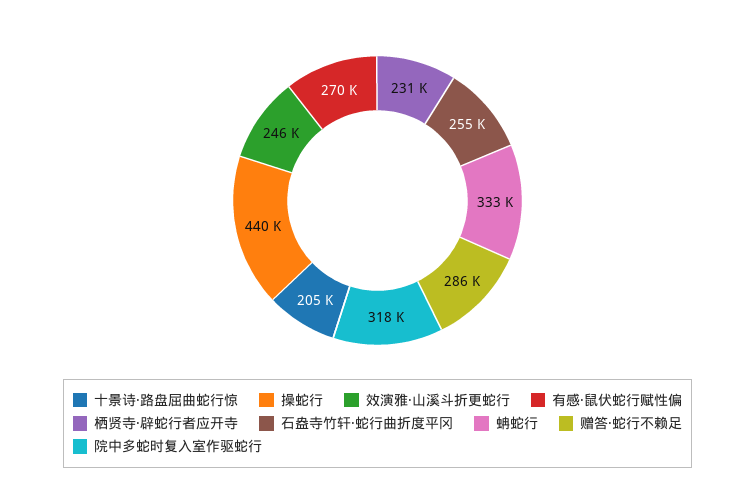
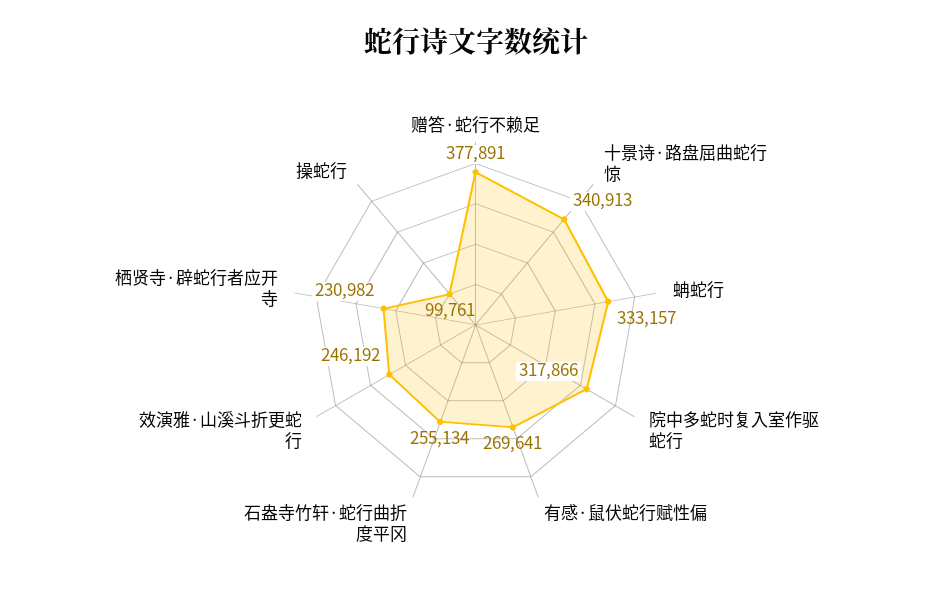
十景诗·路盘屈曲蛇行惊: 205000 -> 340913
操蛇行: 440000 -> 99761
赠答·蛇行不赖足: 286000 -> 377891

